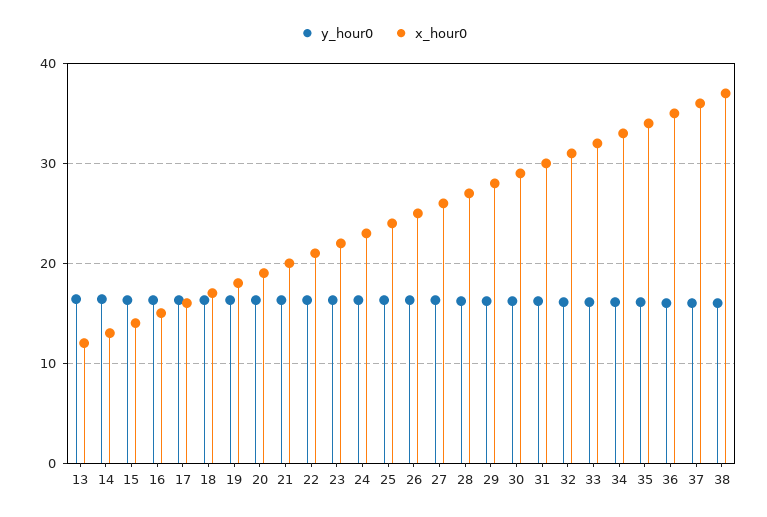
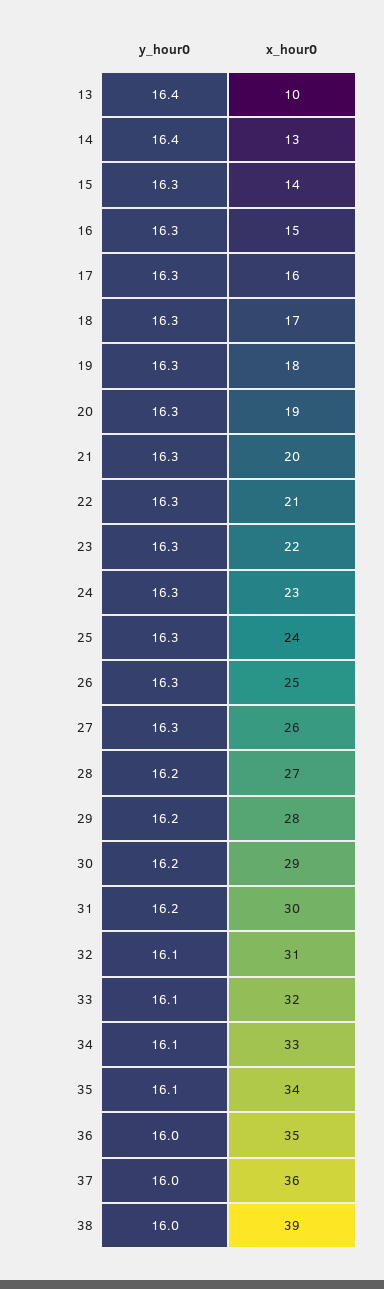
x_hour0, 13: 12 -> 10
x_hour0, 38: 37 -> 39

